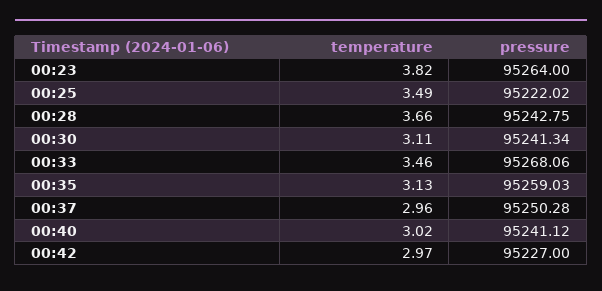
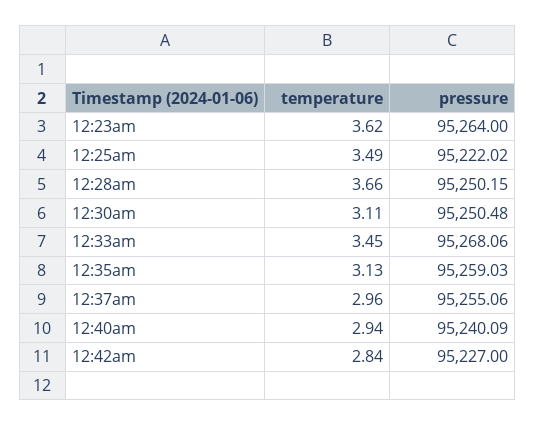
temperature, 00:23: 3.82 -> 3.62
pressure, 00:28: 95242.75 -> 95250.15
pressure, 00:30: 95241.34 -> 95250.48
temperature, 00:33: 3.46 -> 3.45
pressure, 00:37: 95250.28 -> 95255.06
temperature, 00:40: 3.02 -> 2.94
pressure, 00:40: 95241.12 -> 95240.09
temperature, 00:42: 2.97 -> 2.84

